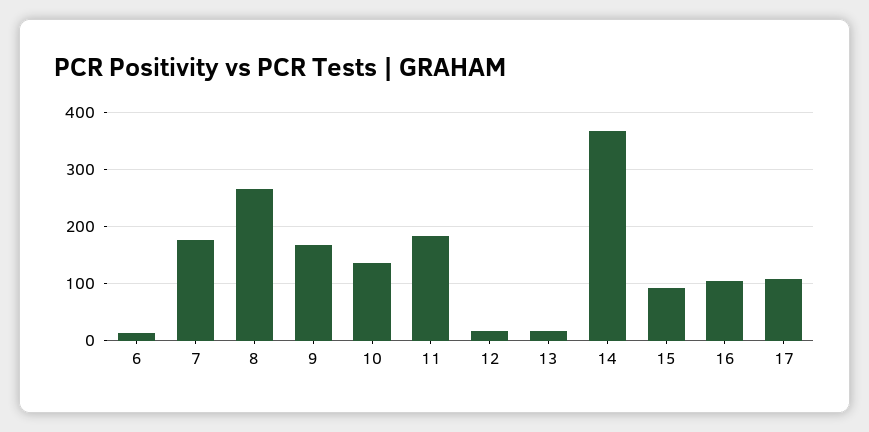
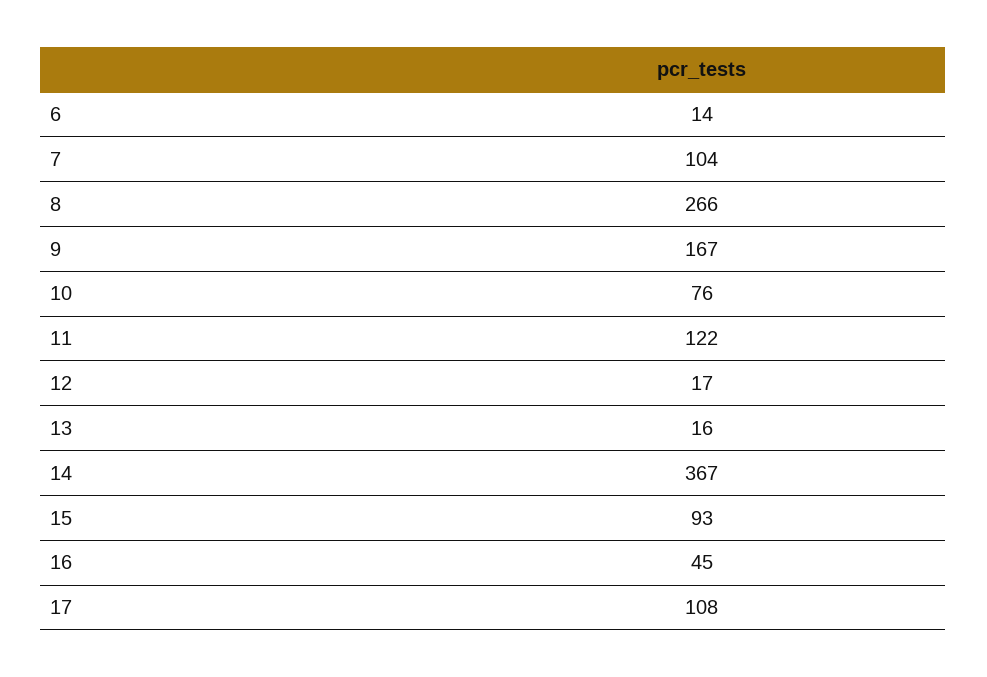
7: 180 -> 104
10: 140 -> 76
11: 180 -> 122
16: 100 -> 45

